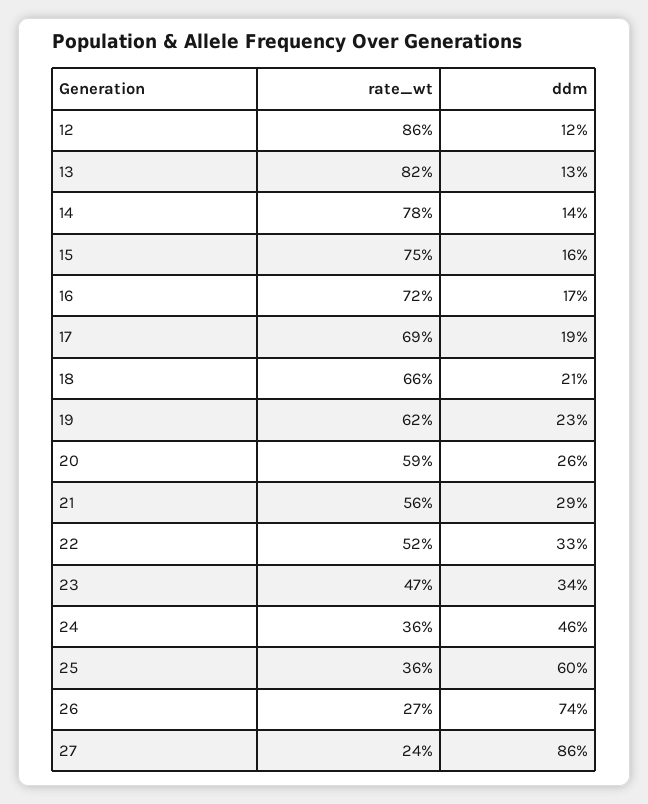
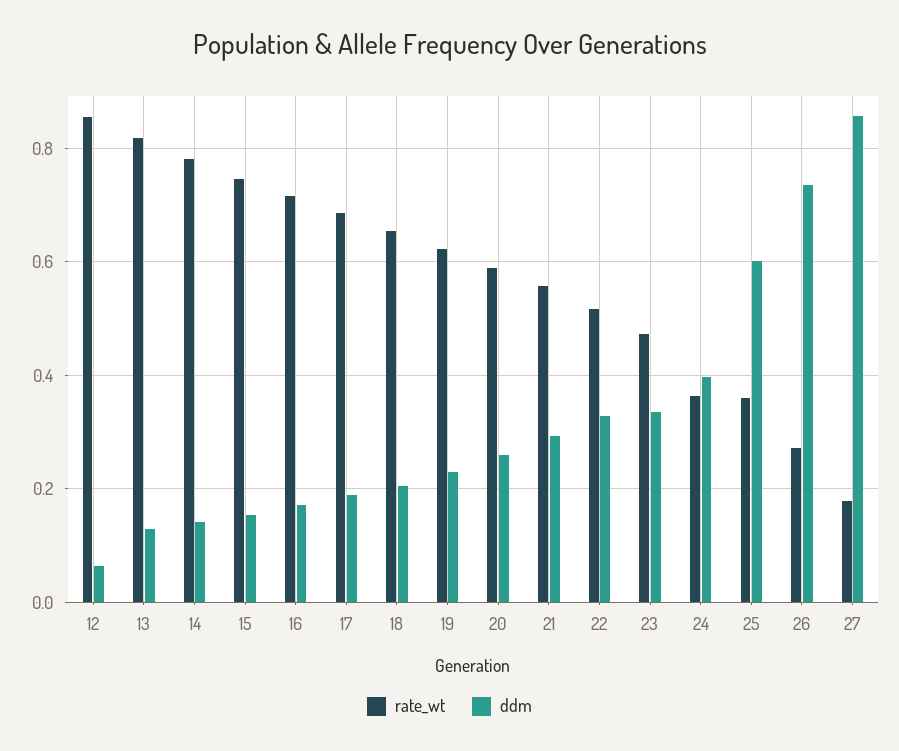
ddm, 12: 0.12 -> 0.06
ddm, 24: 0.46 -> 0.4
rate_wt, 27: 0.24 -> 0.18

